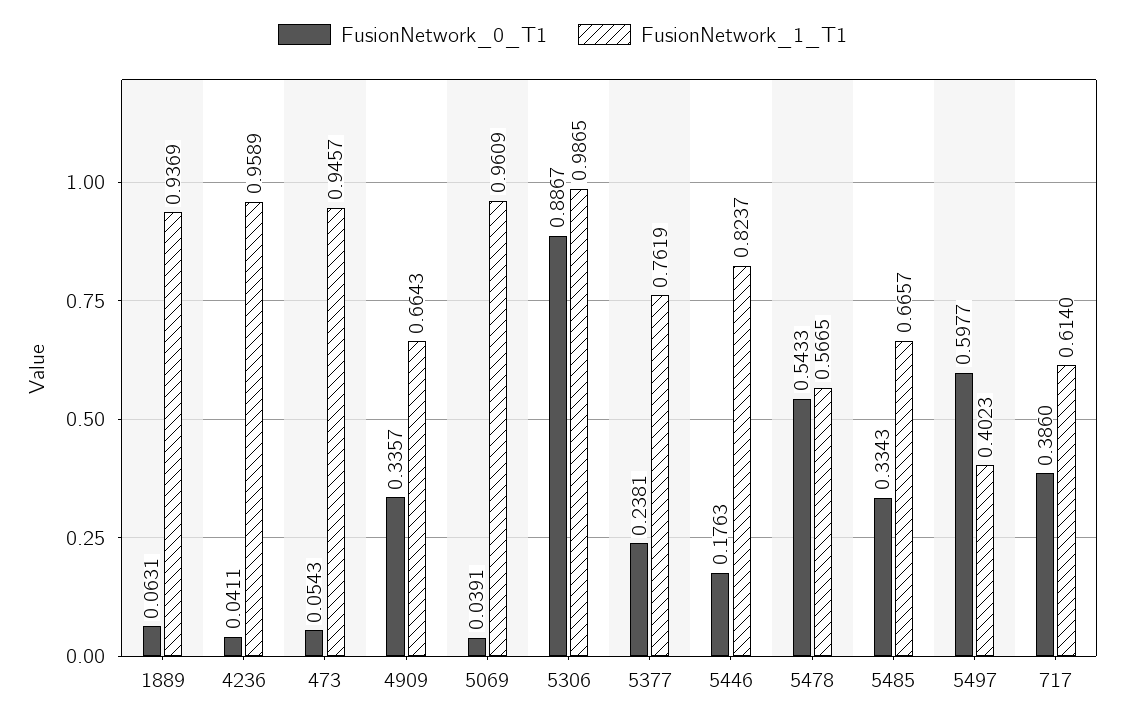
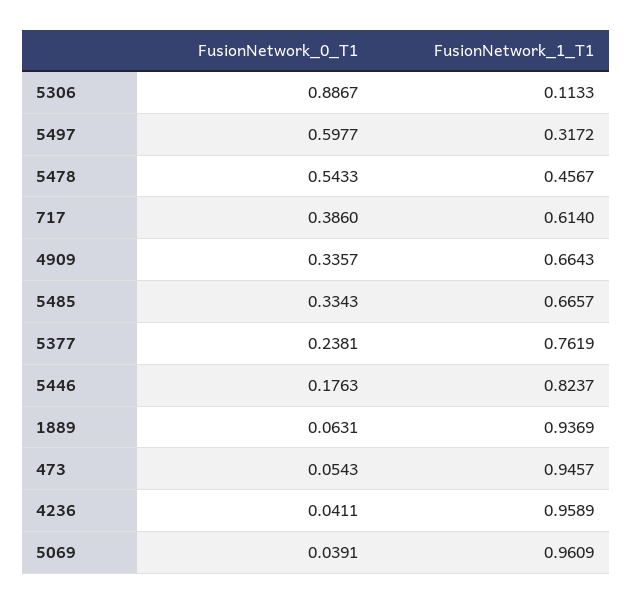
FusionNetwork_1_T1, 5306: 0.9865 -> 0.1133
FusionNetwork_1_T1, 5478: 0.5665 -> 0.4567
FusionNetwork_1_T1, 5497: 0.4023 -> 0.3172

